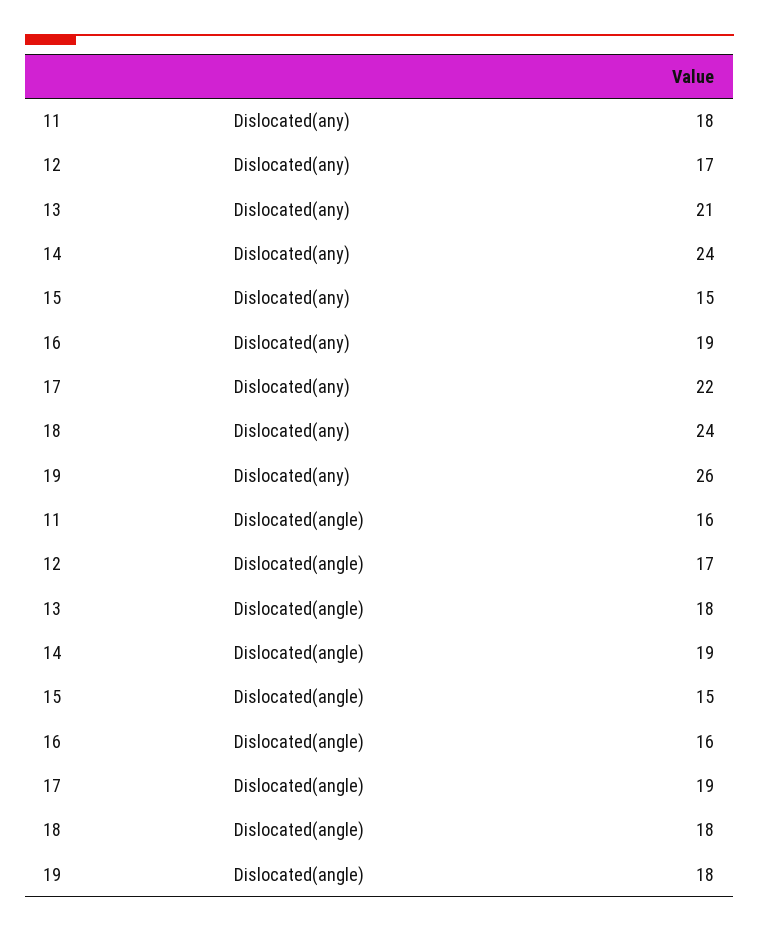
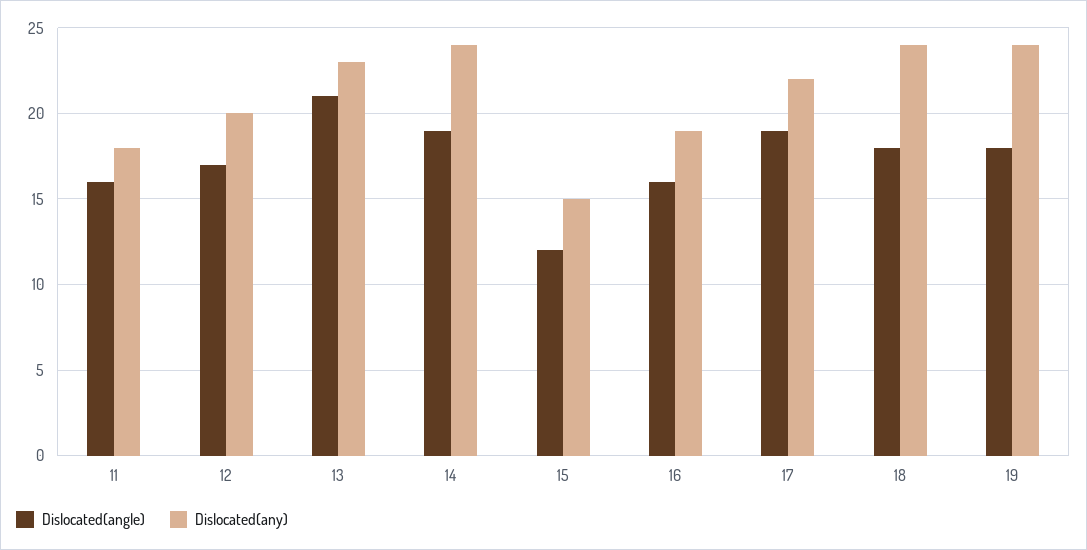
Dislocated(any), 12: 17 -> 20
Dislocated(any), 13: 21 -> 23
Dislocated(any), 19: 26 -> 24
Dislocated(angle), 13: 18 -> 21
Dislocated(angle), 15: 15 -> 12

